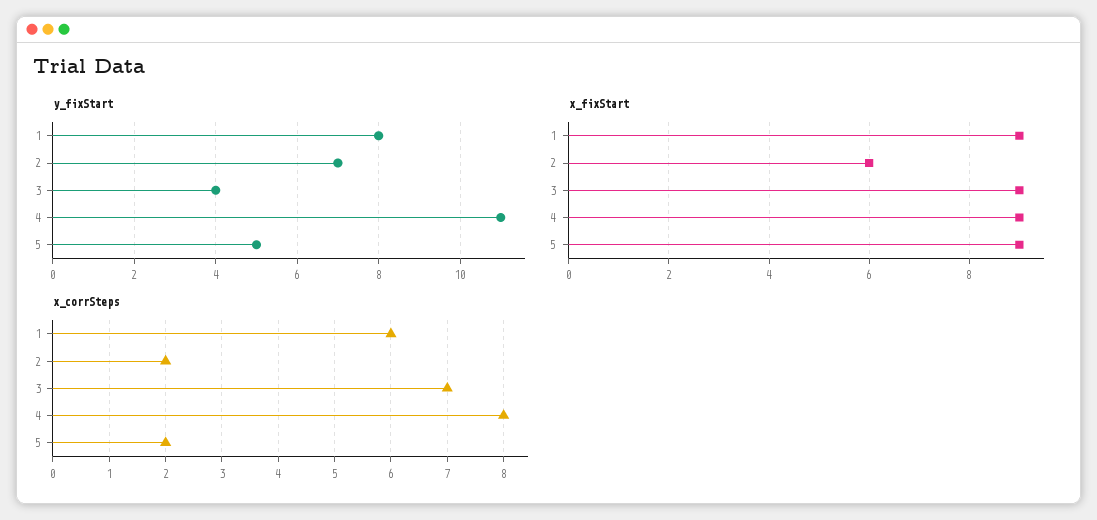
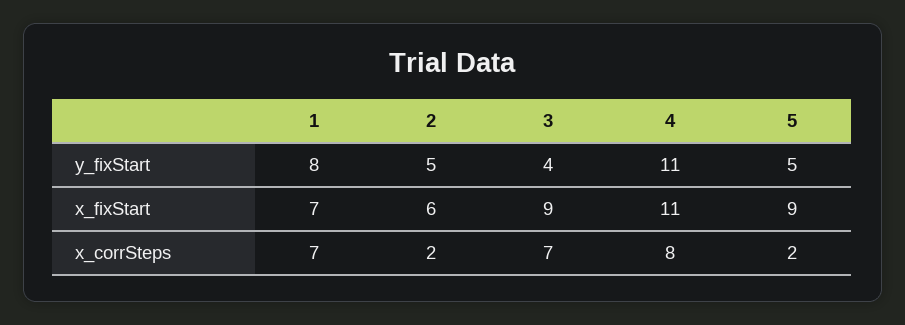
y_fixStart, 2: 7 -> 5
x_fixStart, 1: 9 -> 7
x_fixStart, 4: 9 -> 11
x_corrSteps, 1: 6 -> 7

